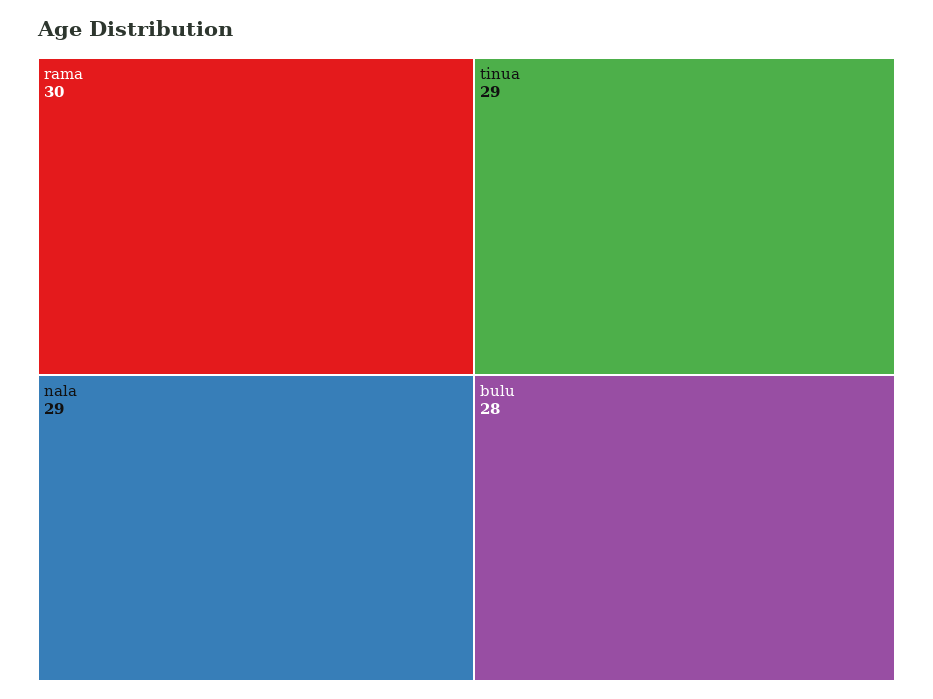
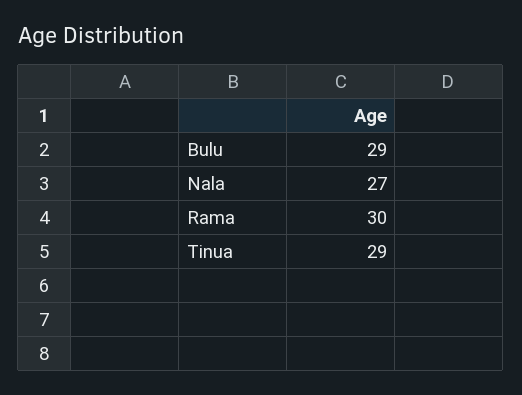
nala: 29 -> 27
bulu: 28 -> 29

